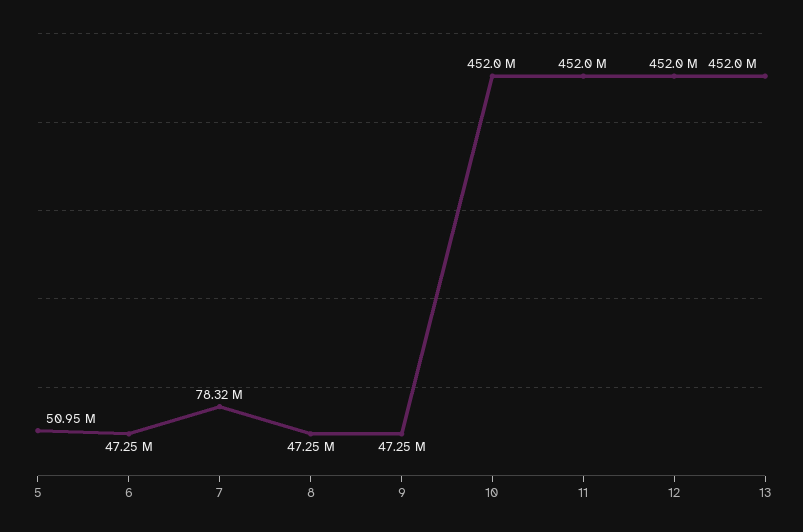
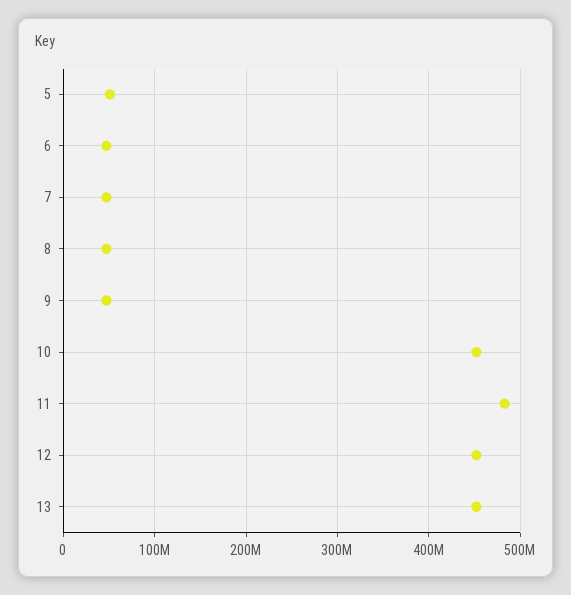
7: 78320000 -> 50000000
11: 452000000 -> 480000000

